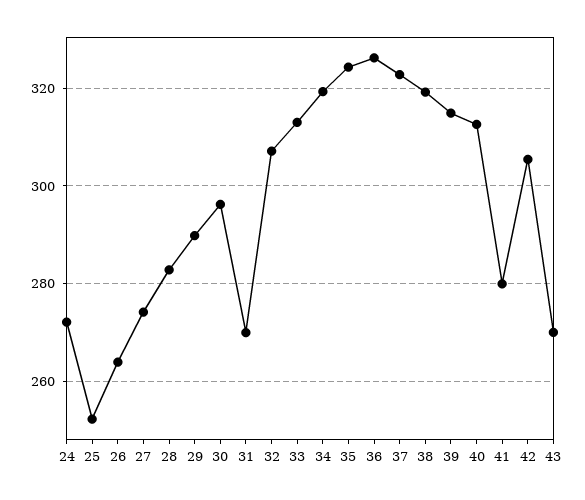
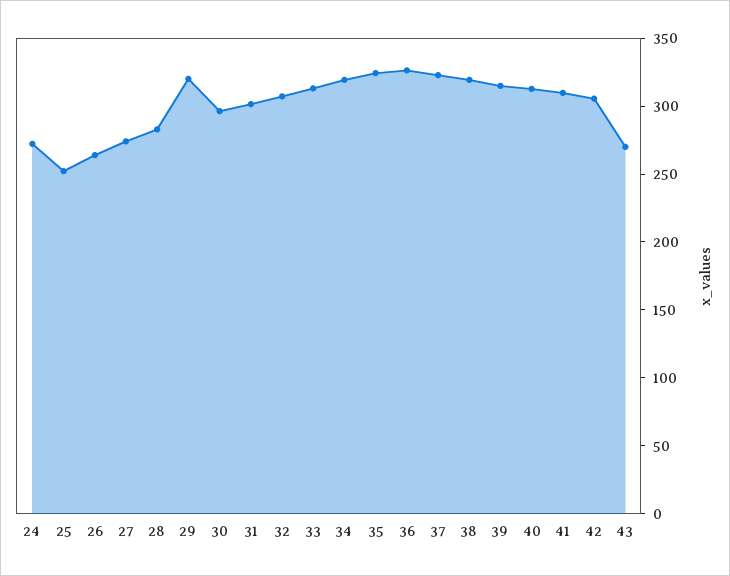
29: 290 -> 320
31: 270 -> 300
41: 280 -> 310

